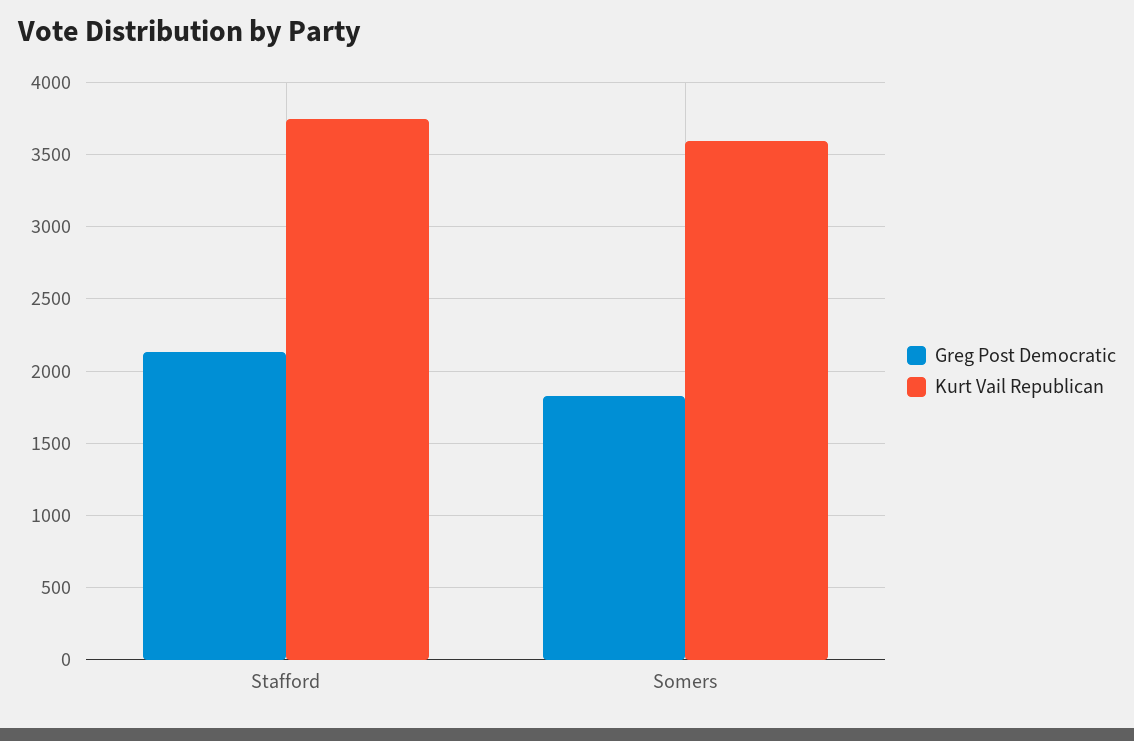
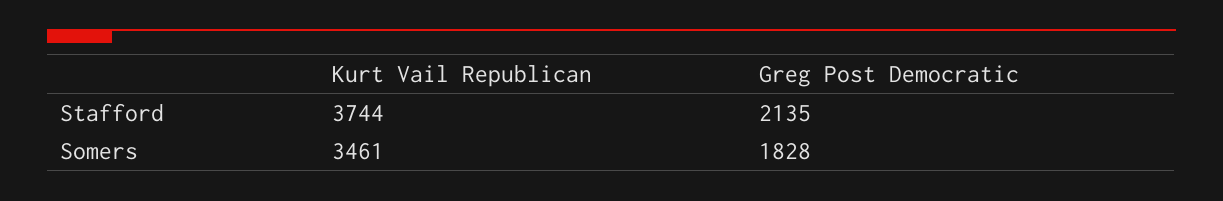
Kurt Vail Republican, Somers: 3600 -> 3461

